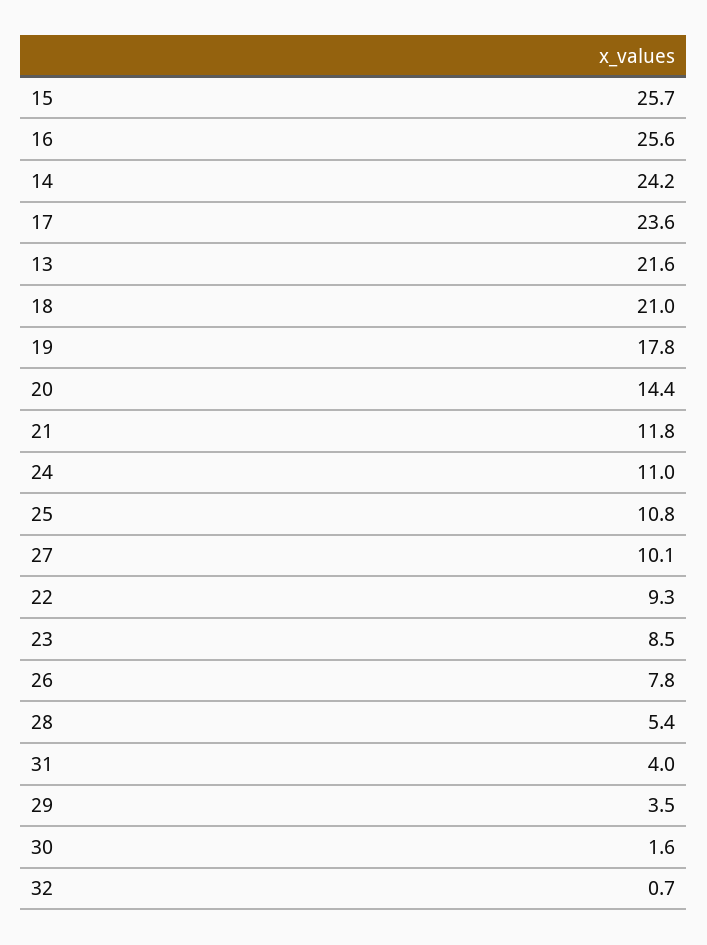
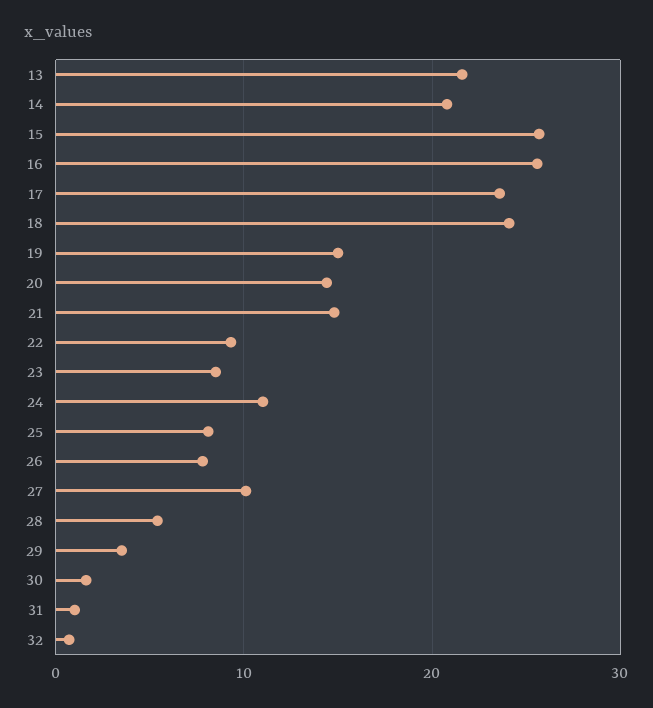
14: 24.2 -> 21
18: 21 -> 24
19: 17.8 -> 15
21: 11.8 -> 15
25: 10.8 -> 8
31: 4 -> 1

